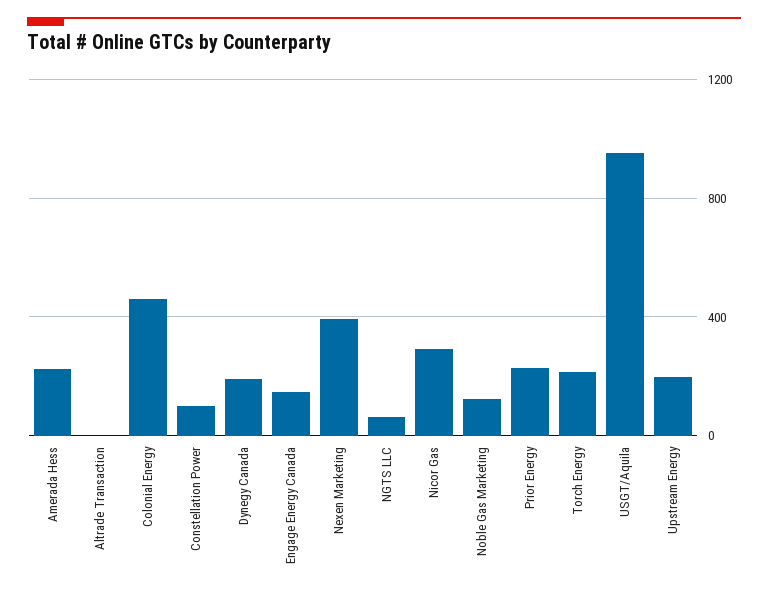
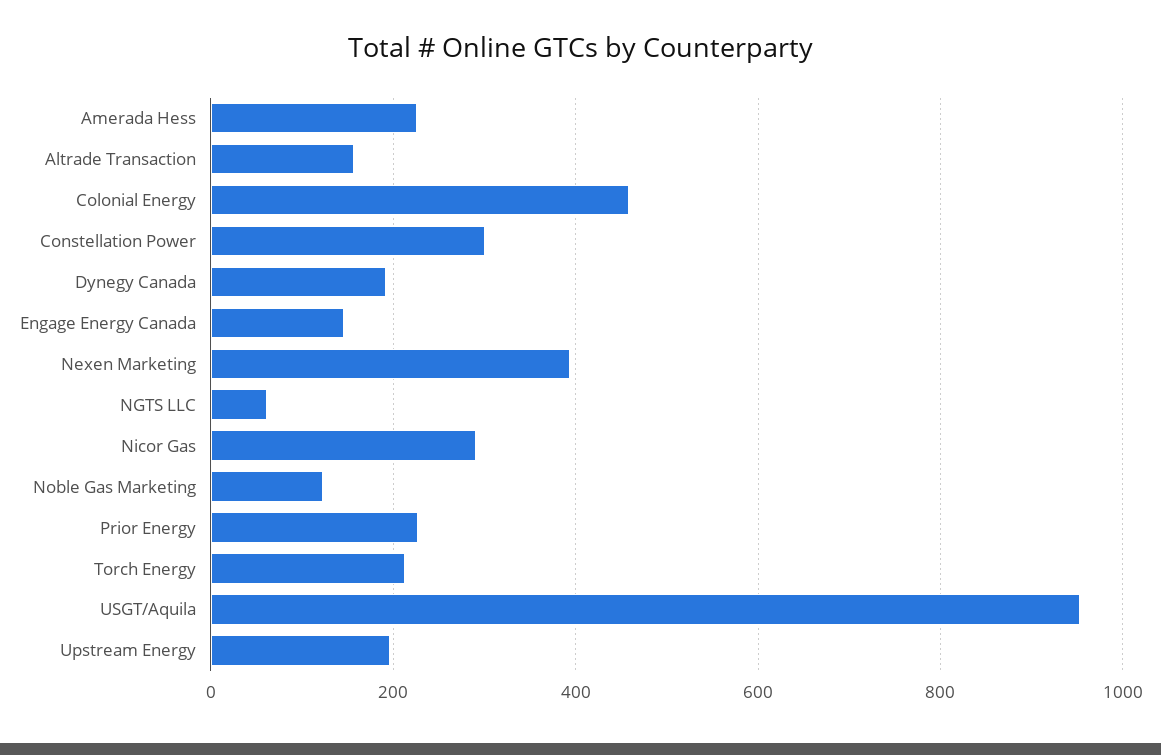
Altrade Transaction: 0 -> 160
Constellation Power: 100 -> 300

